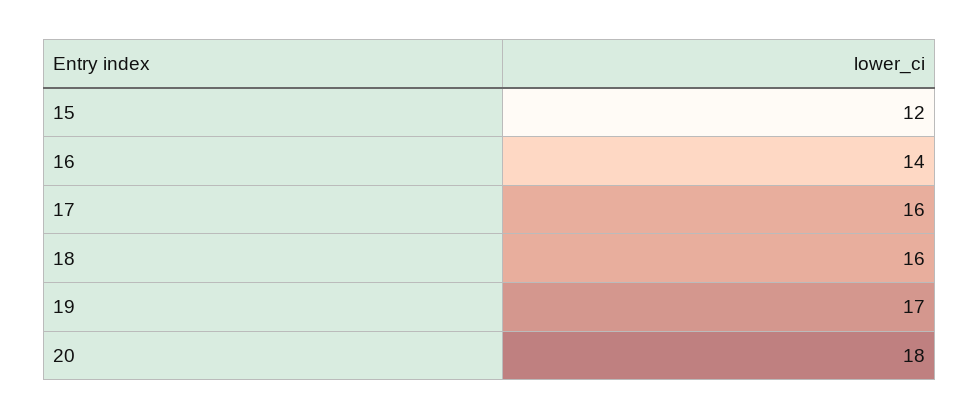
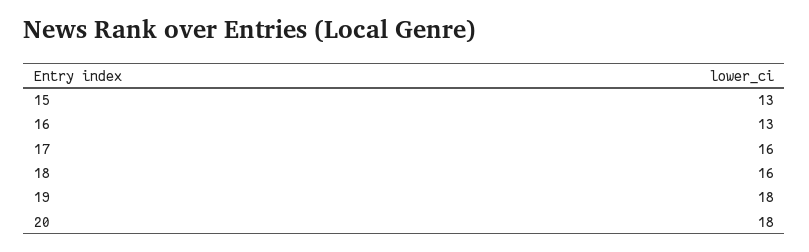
15: 12 -> 13
16: 14 -> 13
19: 17 -> 18

